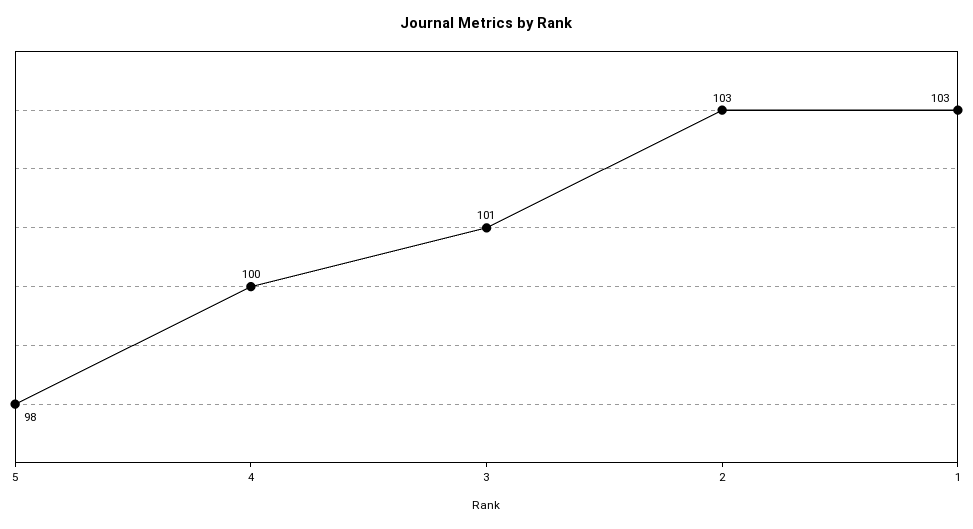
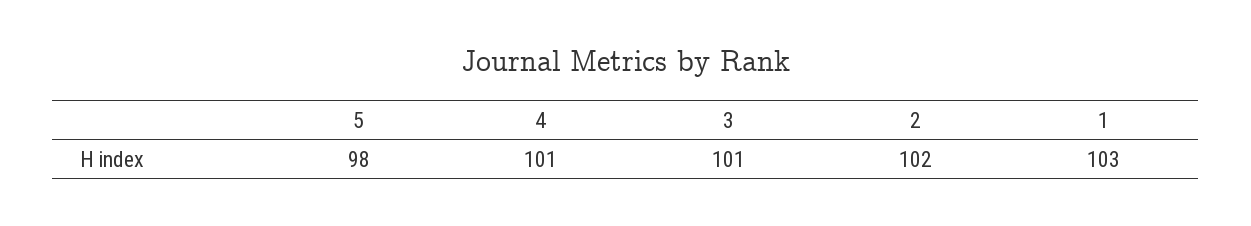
4: 100 -> 101
2: 103 -> 102

